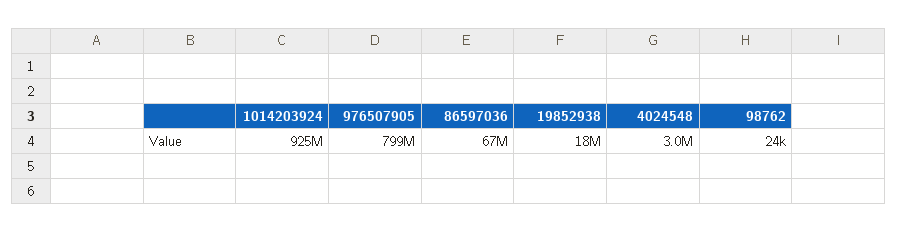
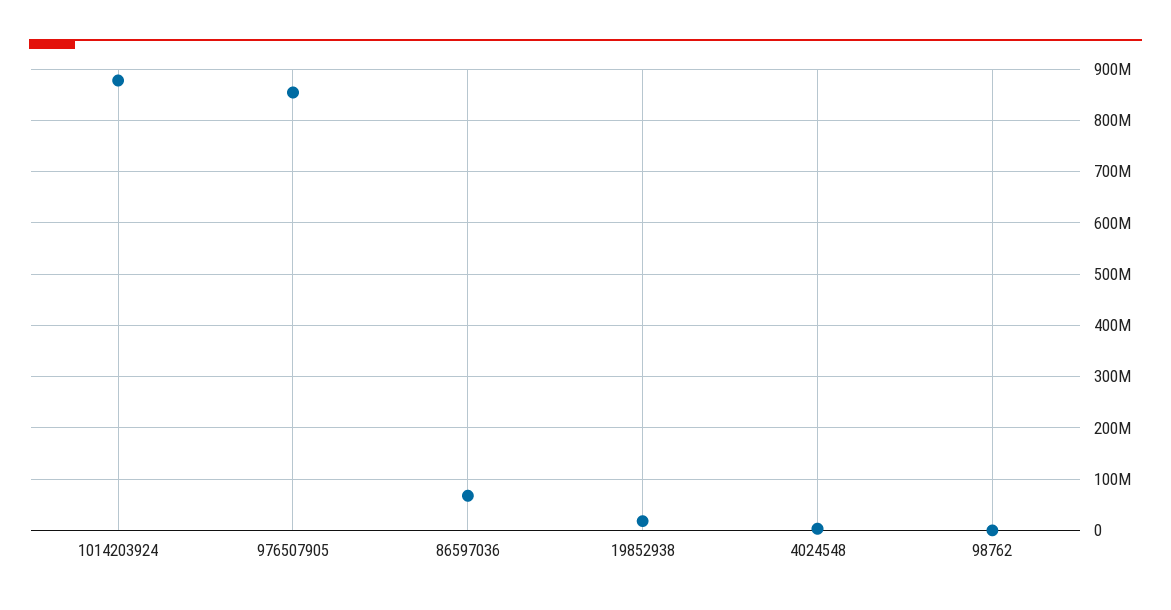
1014203924: 925000000 -> 880000000
976507905: 799000000 -> 860000000

